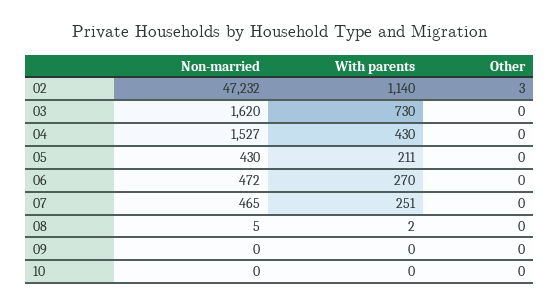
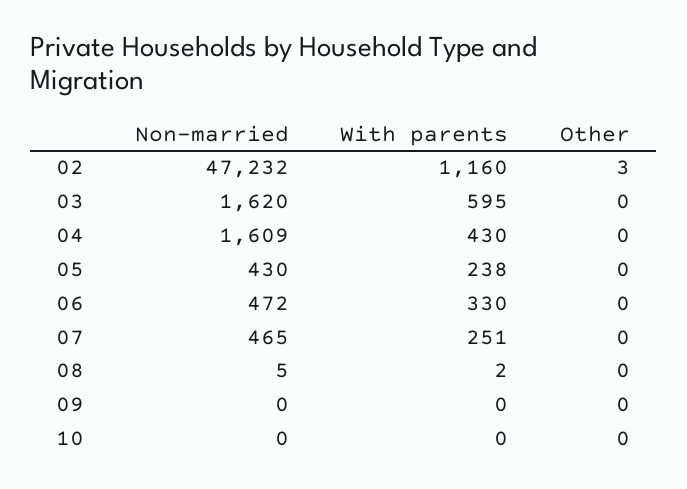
With parents, 02: 1140 -> 1160
With parents, 03: 730 -> 595
Non-married, 04: 1527 -> 1609
With parents, 05: 211 -> 238
With parents, 06: 270 -> 330

